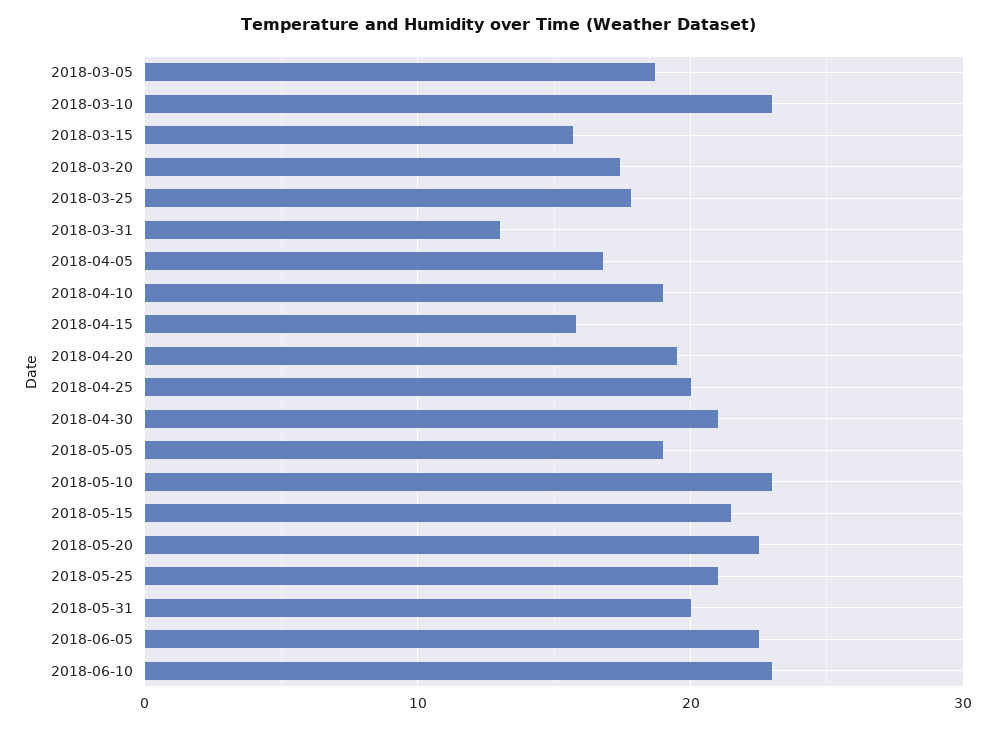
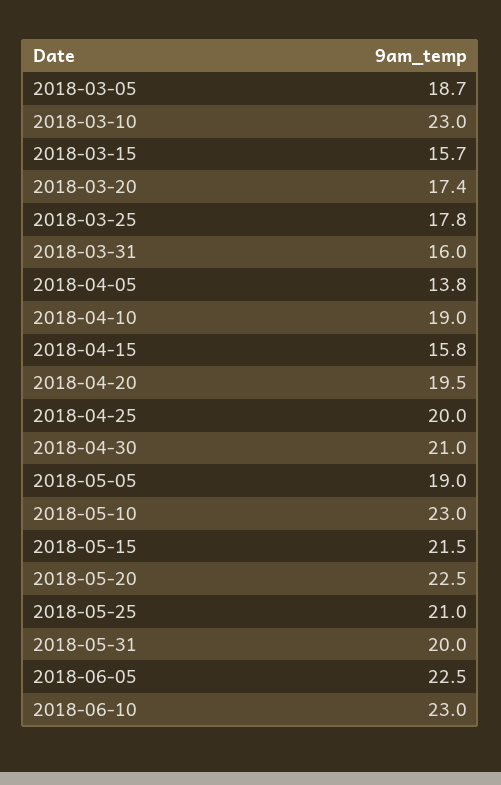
2018-03-31: 13 -> 16
2018-04-05: 17 -> 13.8

